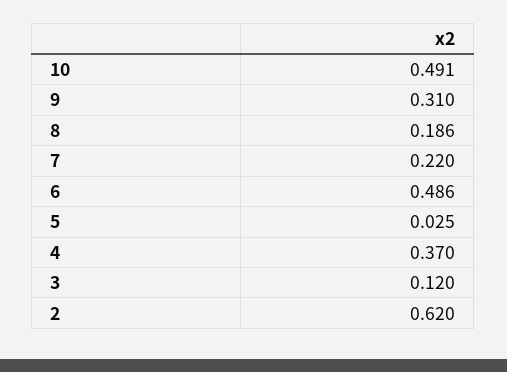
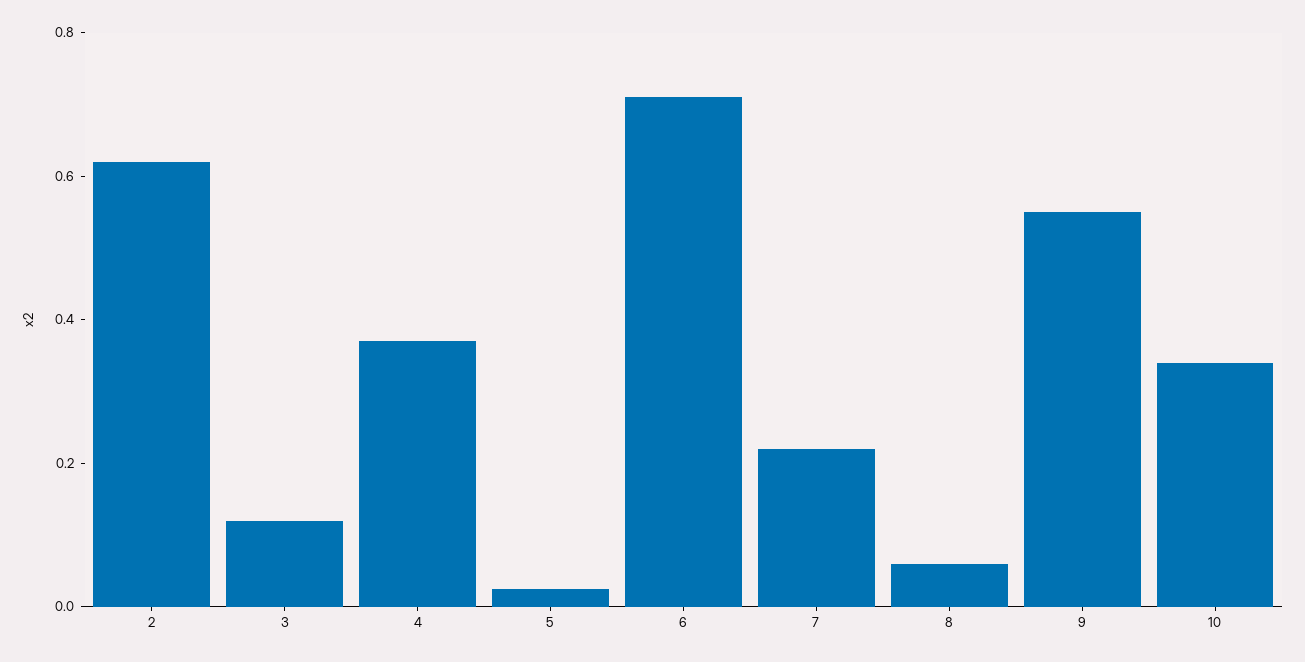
10: 0.491 -> 0.35
9: 0.31 -> 0.55
8: 0.186 -> 0.05
6: 0.486 -> 0.7

